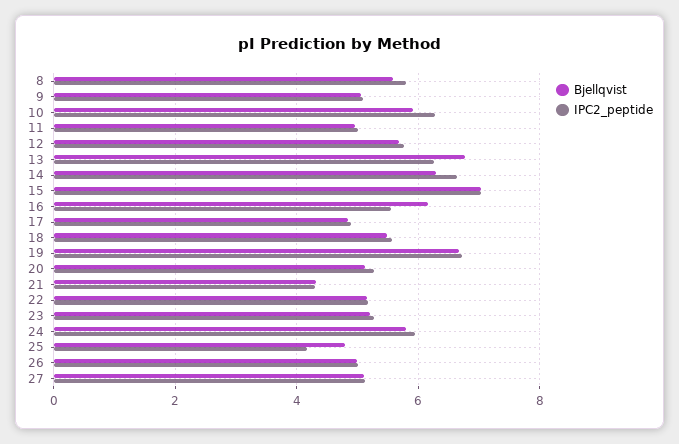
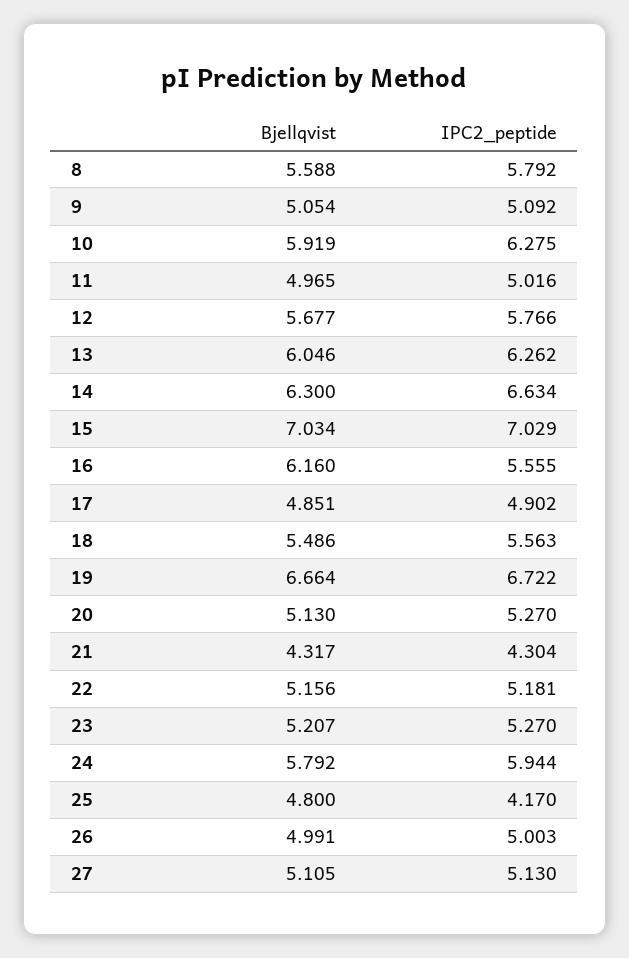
Bjellqvist, 13: 6.8 -> 6.046

